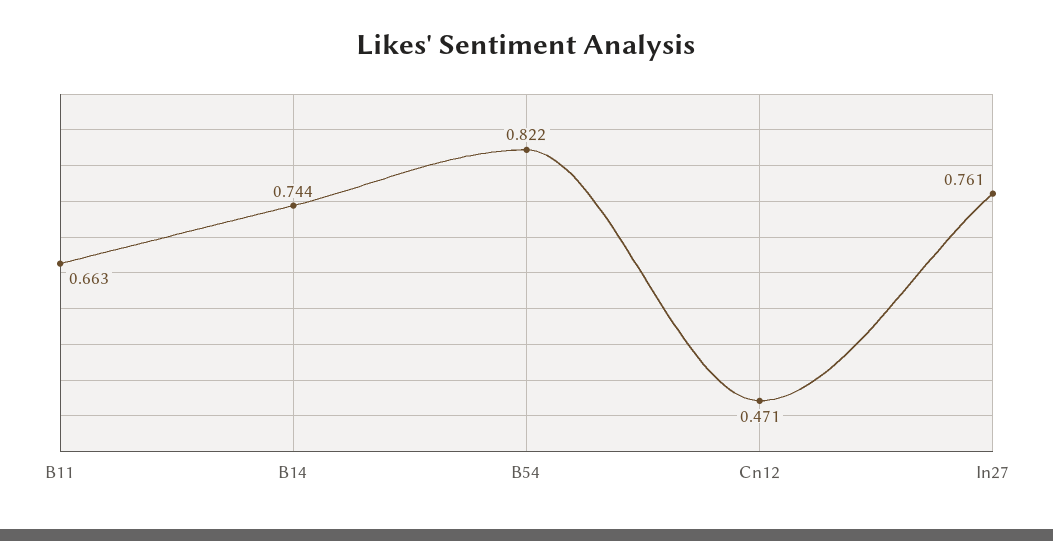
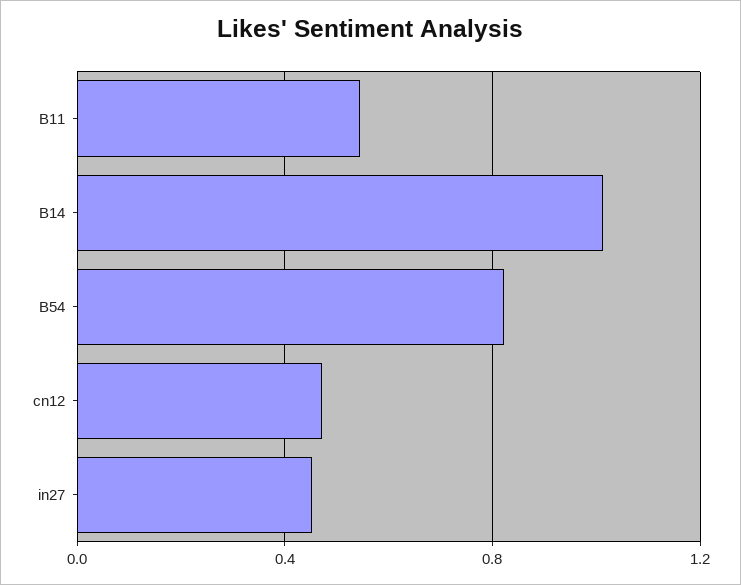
B11: 0.663 -> 0.55
B14: 0.744 -> 1
In27: 0.761 -> 0.45

